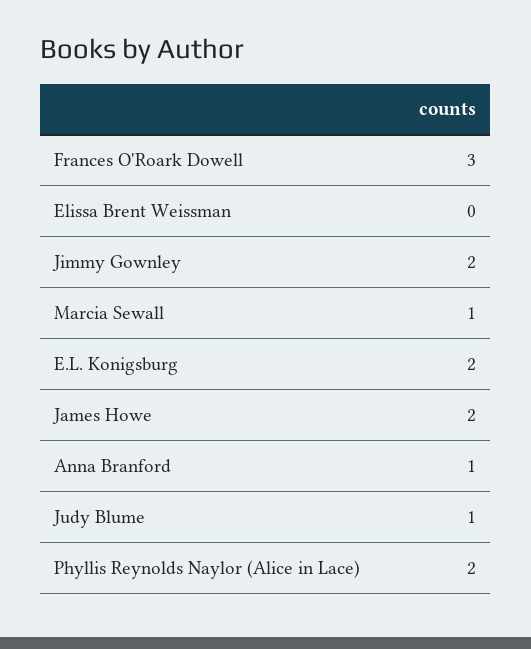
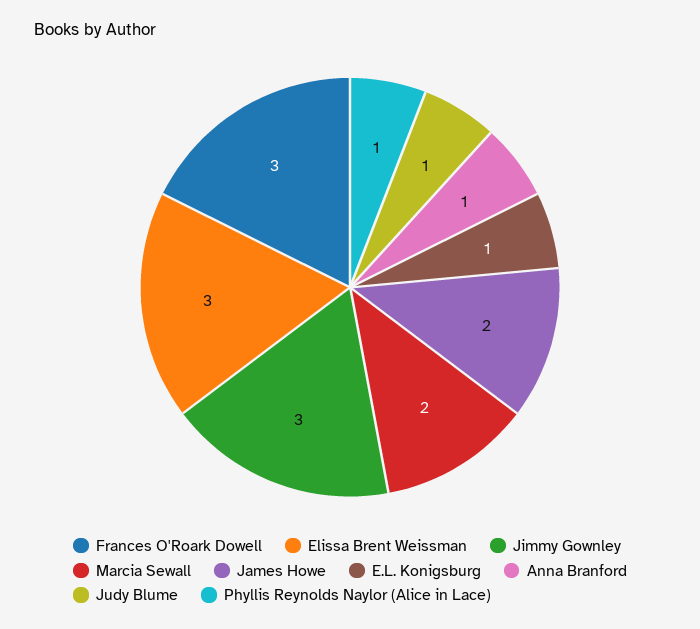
Elissa Brent Weissman: 0 -> 3
Jimmy Gownley: 2 -> 3
Marcia Sewall: 1 -> 2
E.L. Konigsburg: 2 -> 1
Phyllis Reynolds Naylor (Alice in Lace): 2 -> 1

